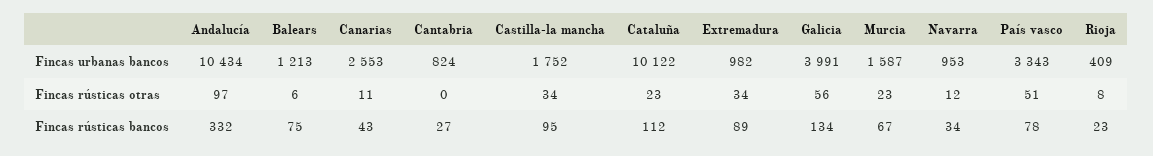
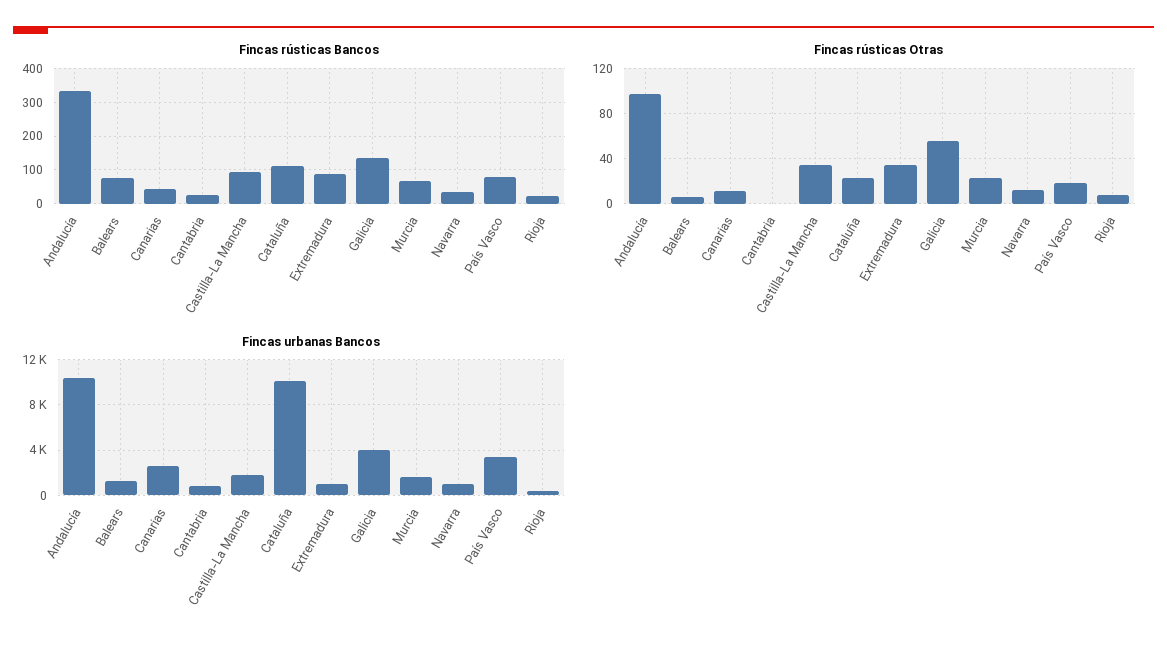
Fincas rústicas otras, País vasco: 51 -> 20

